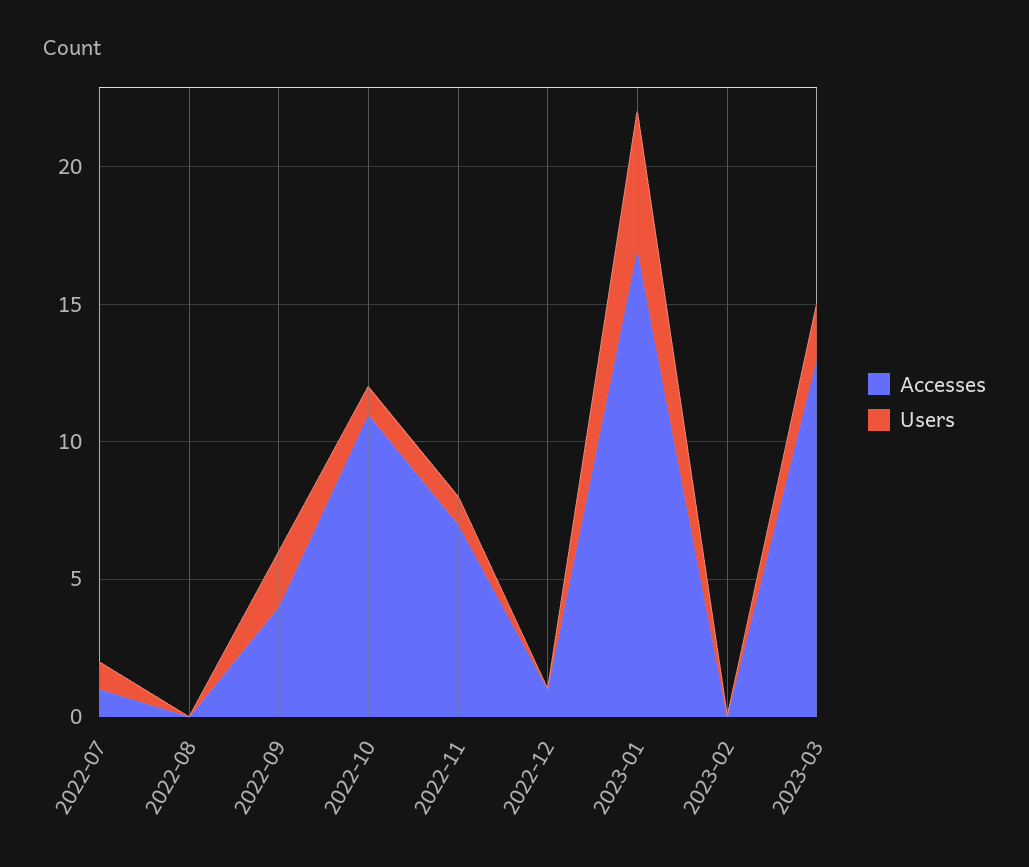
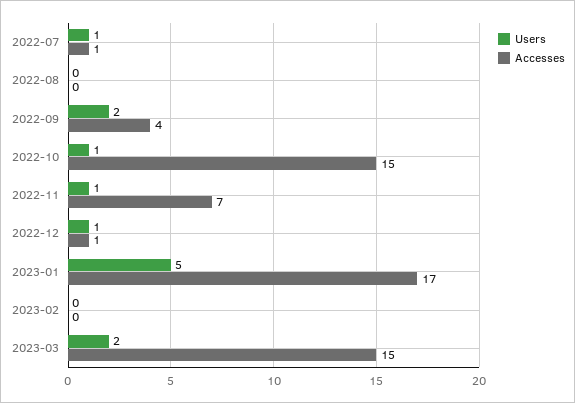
Accesses, 2022-10: 11 -> 15
Users, 2022-12: 0 -> 1
Accesses, 2023-03: 13 -> 15

